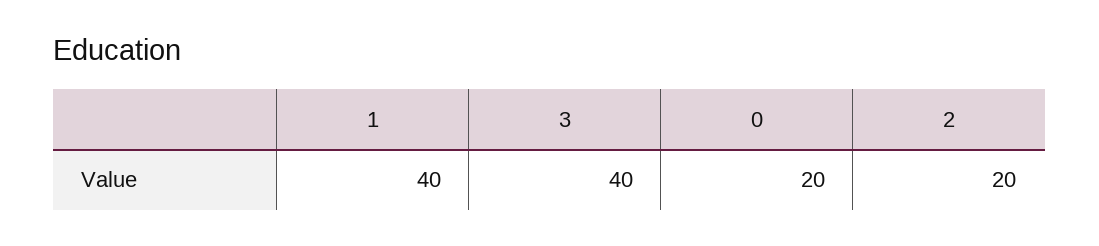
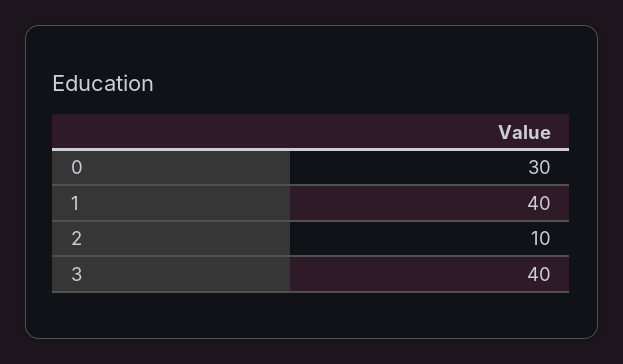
0: 20 -> 30
2: 20 -> 10

